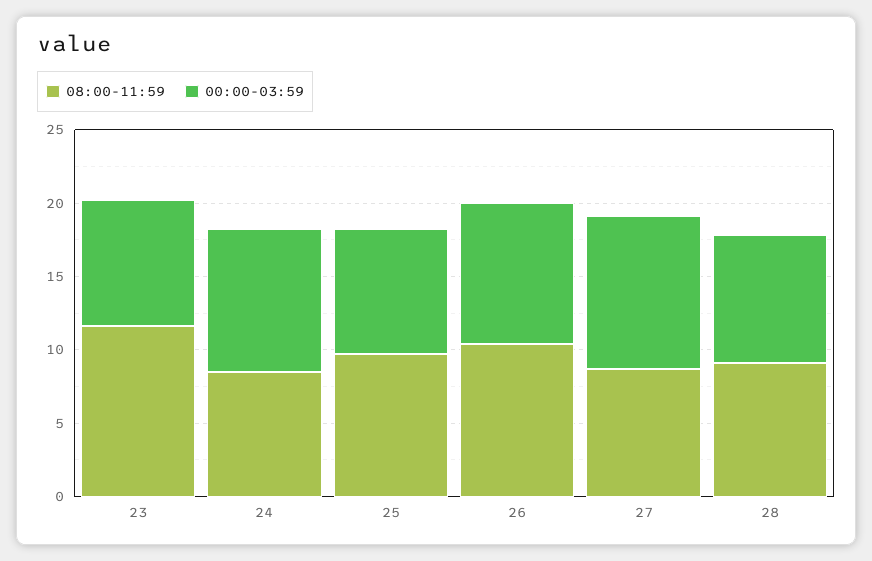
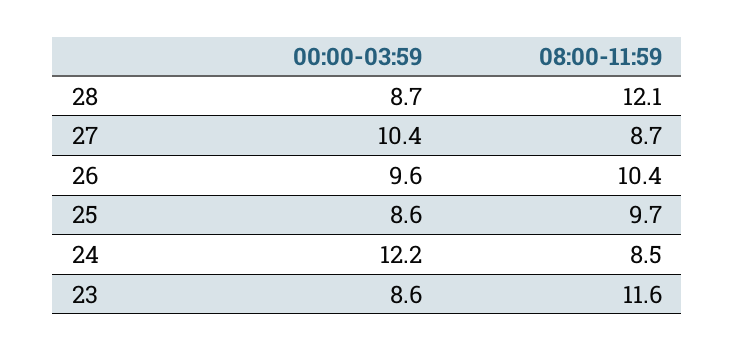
00:00-03:59, 24: 10 -> 12.2
08:00-11:59, 28: 9 -> 12.1

